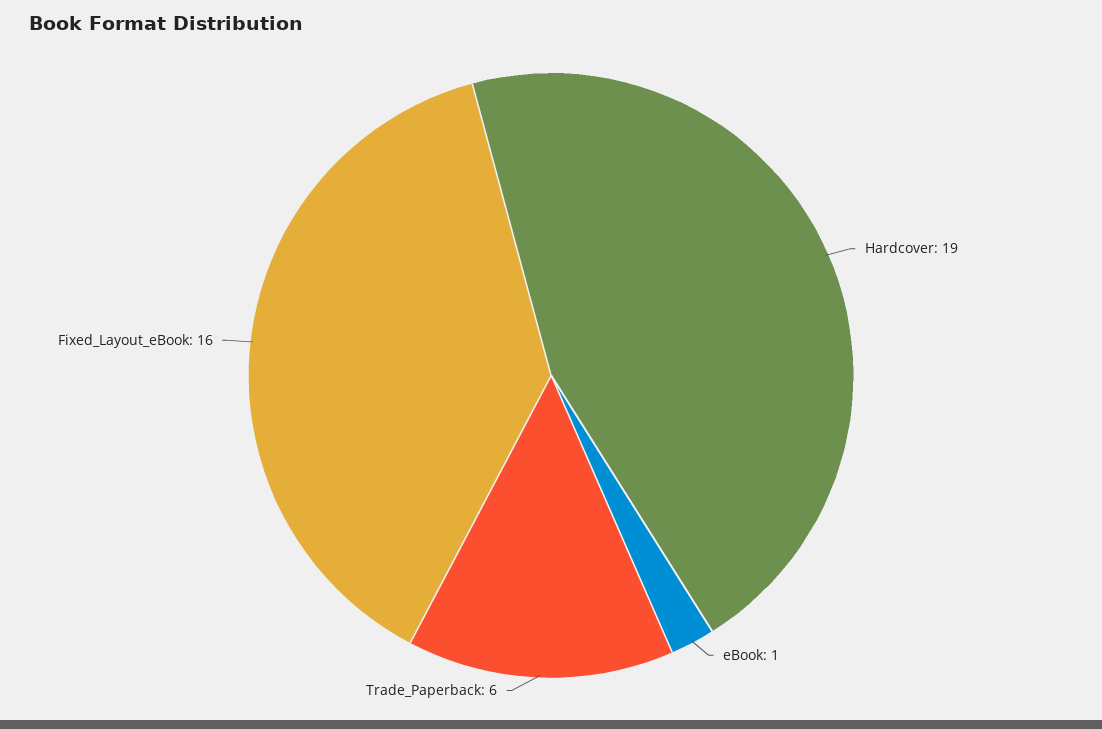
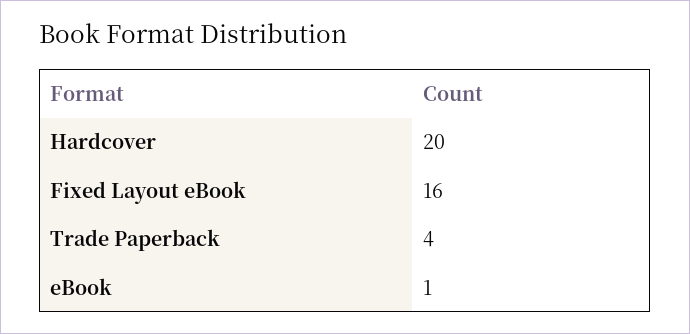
Hardcover: 19 -> 20
Trade_Paperback: 6 -> 4

